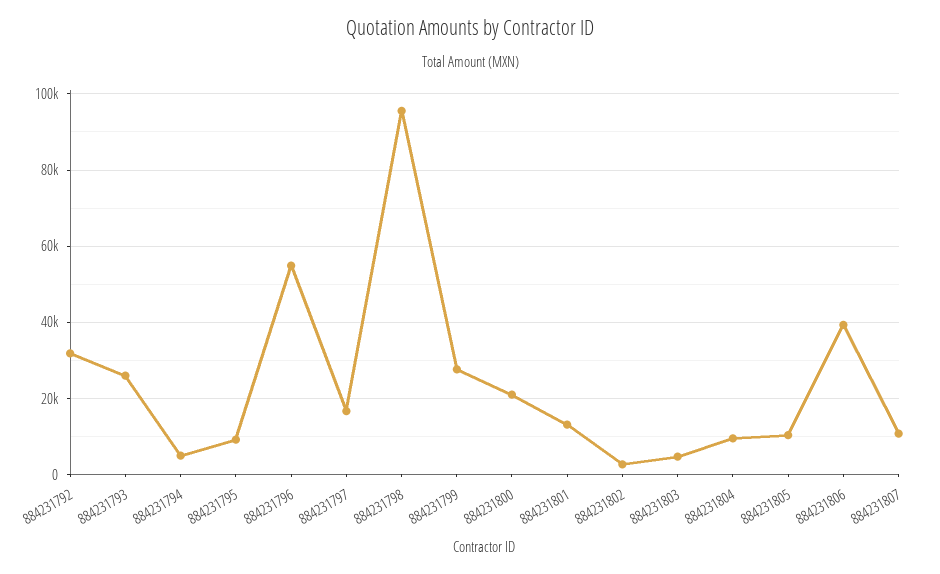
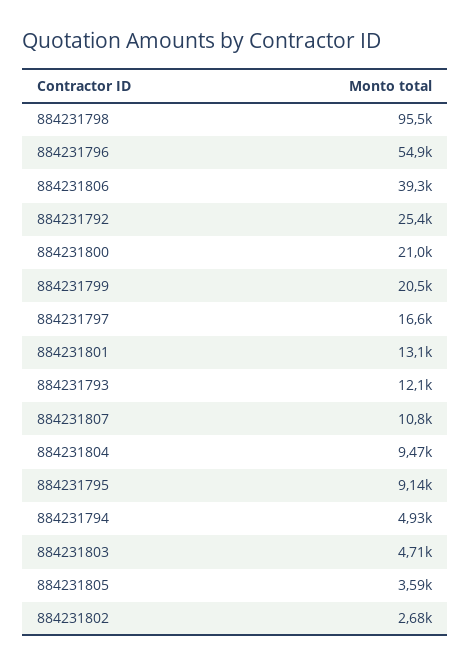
884231792: 32000 -> 25400
884231793: 26000 -> 12100
884231799: 28000 -> 20500
884231805: 10000 -> 3590

